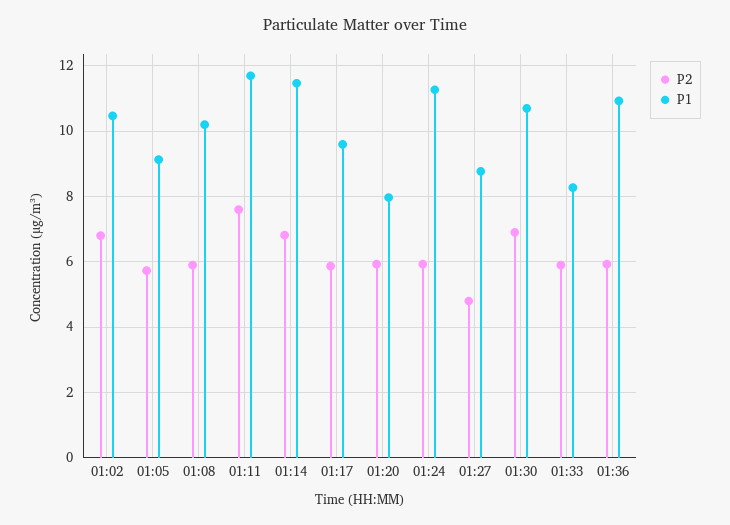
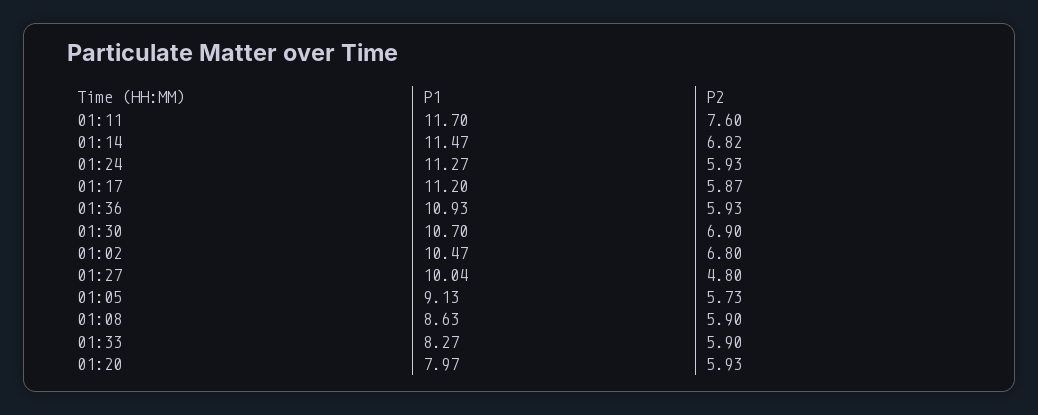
P1, 01:08: 10.2 -> 8.63
P1, 01:17: 9.6 -> 11.2
P1, 01:27: 8.8 -> 10.04

